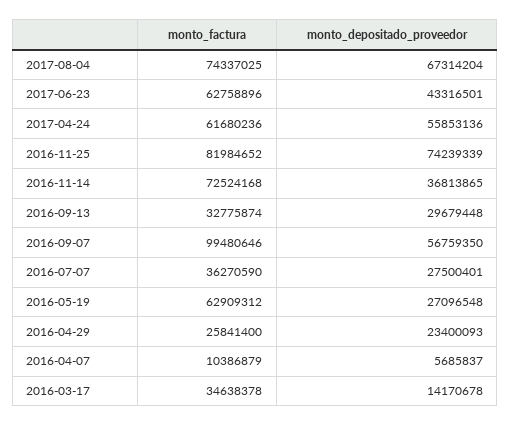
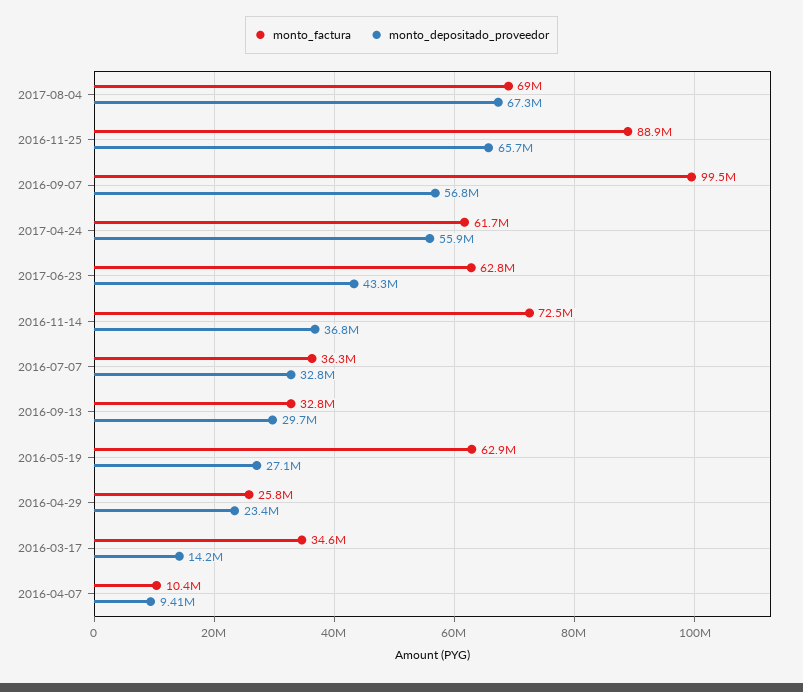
monto_factura, 2017-08-04: 74337025 -> 69000000
monto_factura, 2016-11-25: 81984652 -> 88900000
monto_depositado_proveedor, 2016-11-25: 74239339 -> 65700000
monto_depositado_proveedor, 2016-07-07: 27500401 -> 32800000
monto_depositado_proveedor, 2016-04-07: 5685837 -> 9410000

